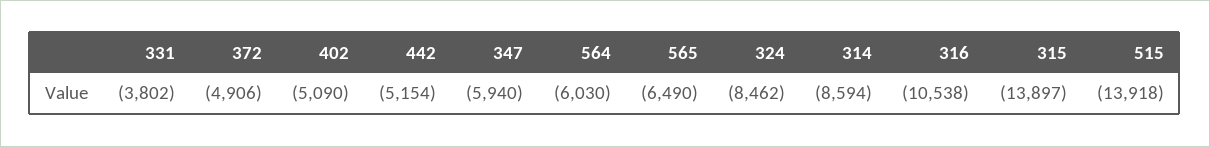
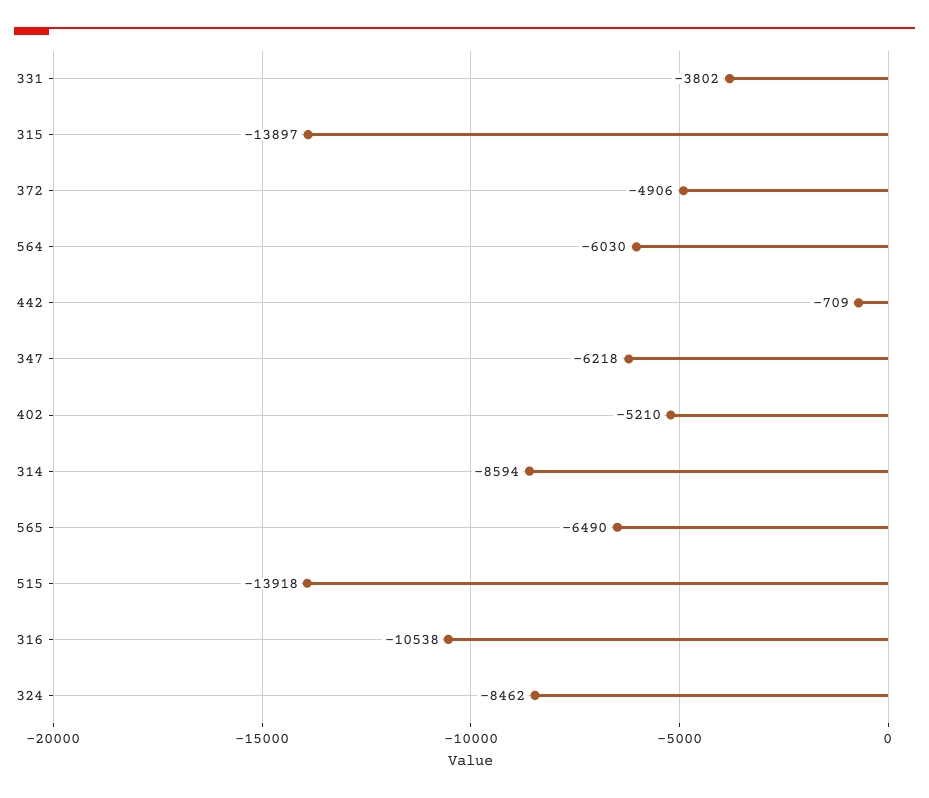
402: -5090 -> -5210
442: -5154 -> -709
347: -5940 -> -6218

